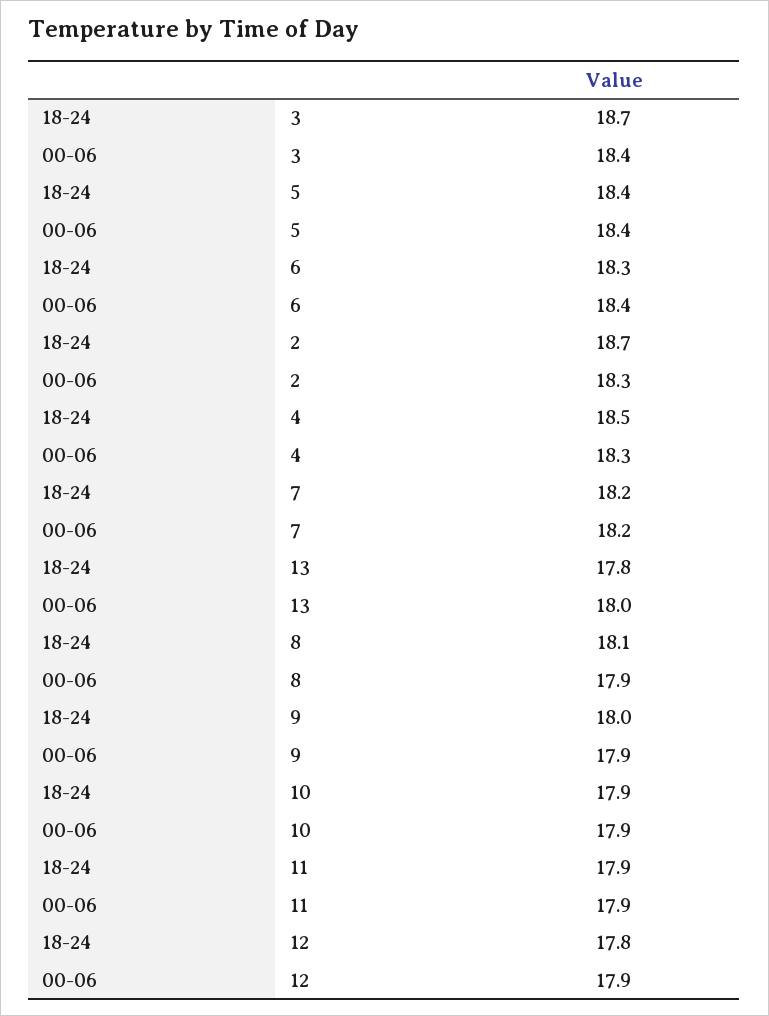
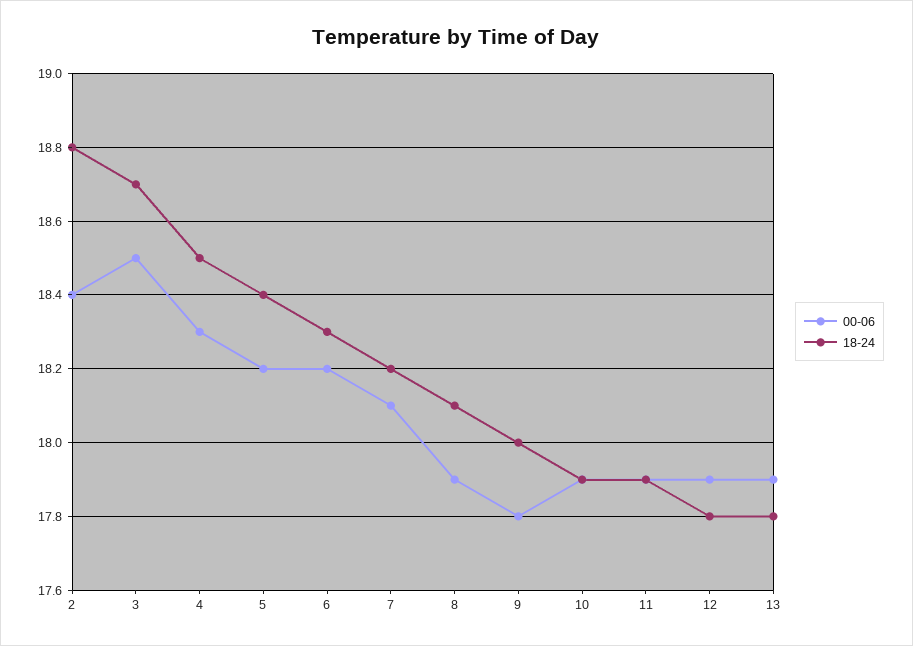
00-06, 3: 18.4 -> 18.5
00-06, 5: 18.4 -> 18.2
00-06, 6: 18.4 -> 18.2
18-24, 2: 18.7 -> 18.8
00-06, 2: 18.3 -> 18.4
00-06, 7: 18.2 -> 18.1
00-06, 13: 18 -> 17.9
00-06, 9: 17.9 -> 17.8

